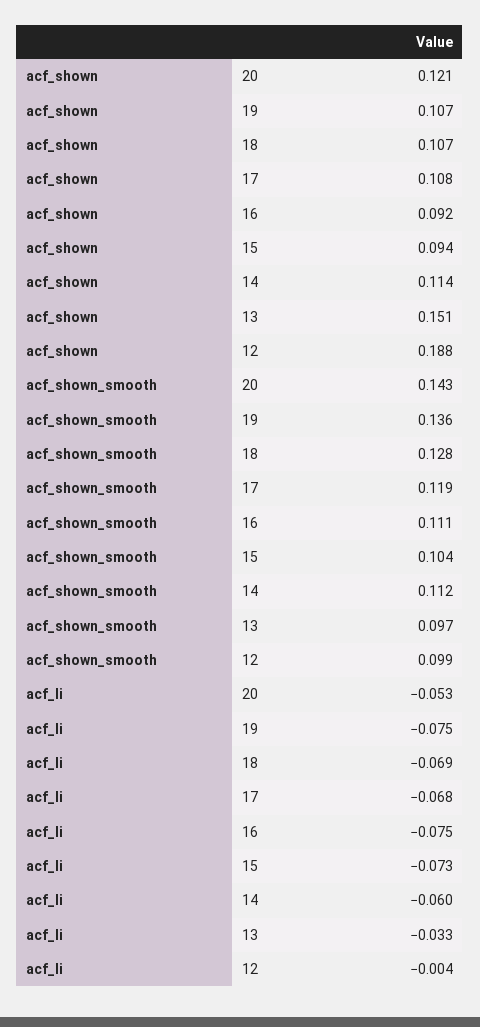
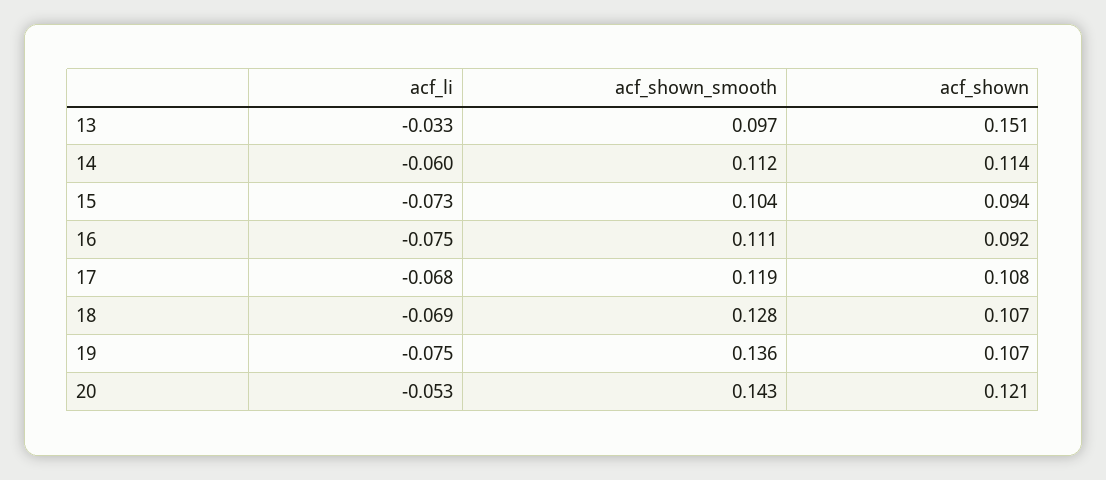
acf_shown, 12: 0.188 -> none
acf_shown_smooth, 12: 0.099 -> none
acf_li, 12: -0.004 -> none

